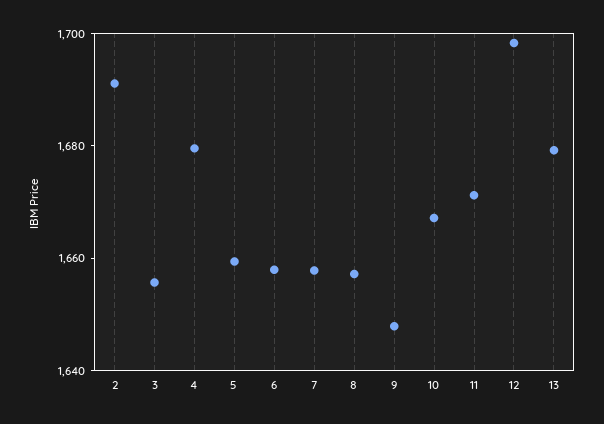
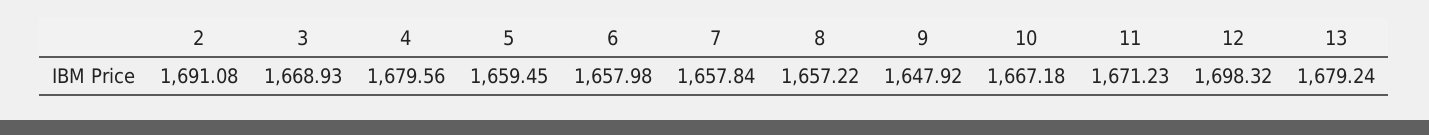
3: 1655 -> 1668.93

